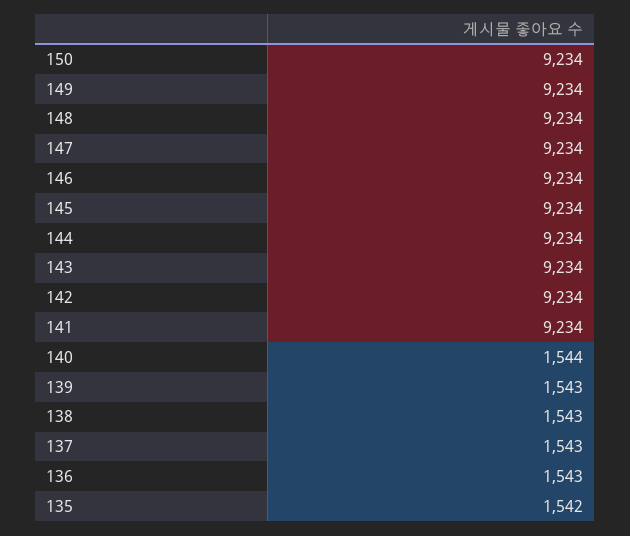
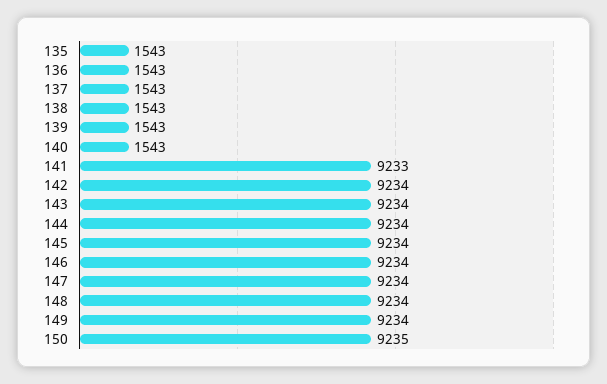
150: 9234 -> 9235
141: 9234 -> 9233
140: 1544 -> 1543
135: 1542 -> 1543

